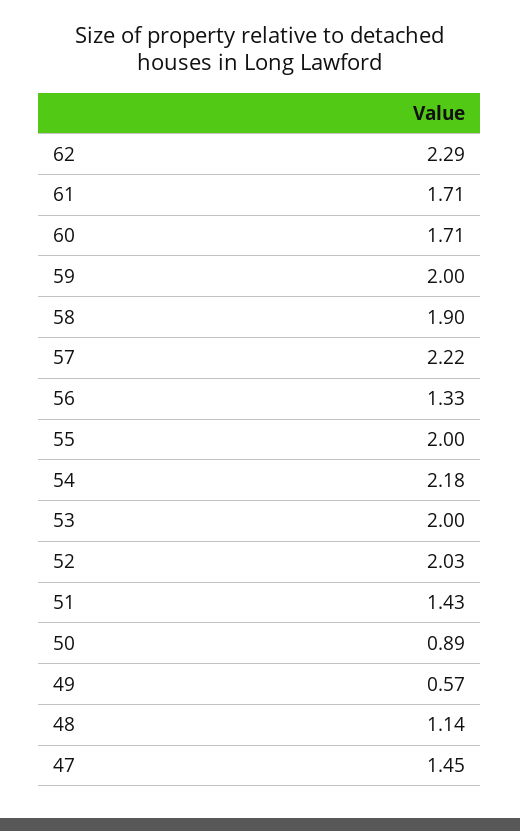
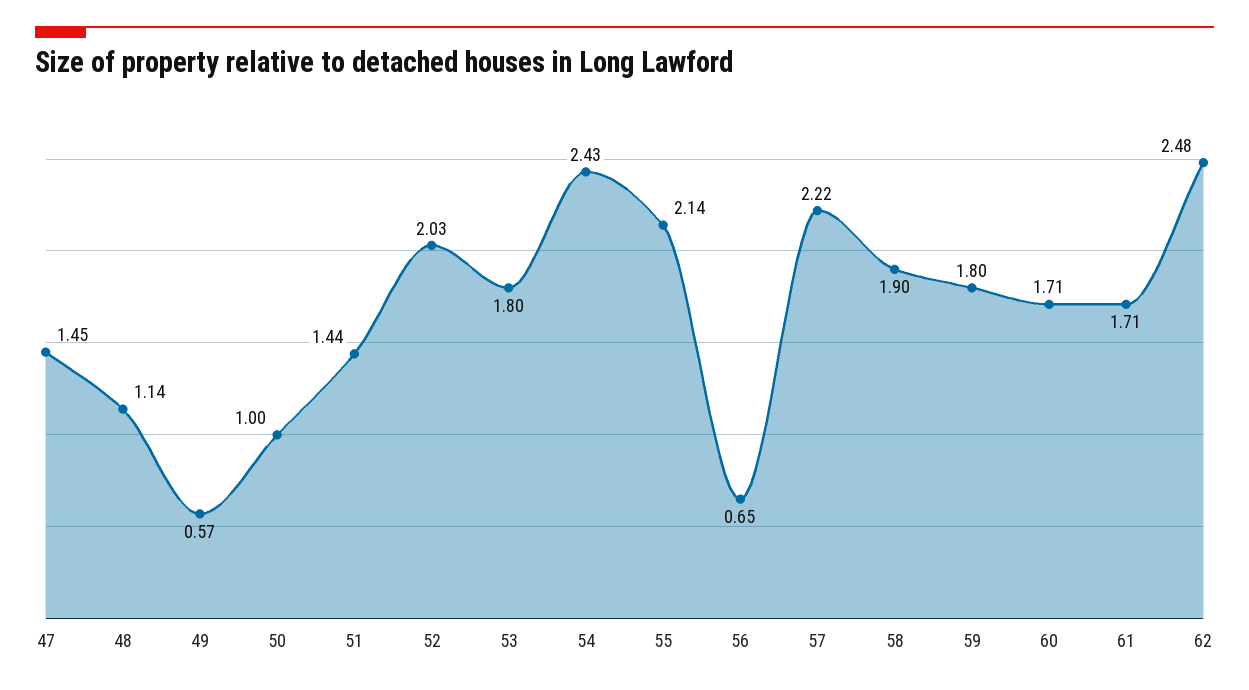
62: 2.29 -> 2.48
59: 2 -> 1.8
56: 1.33 -> 0.65
55: 2 -> 2.14
54: 2.18 -> 2.43
53: 2 -> 1.8
51: 1.43 -> 1.44
50: 0.89 -> 1

